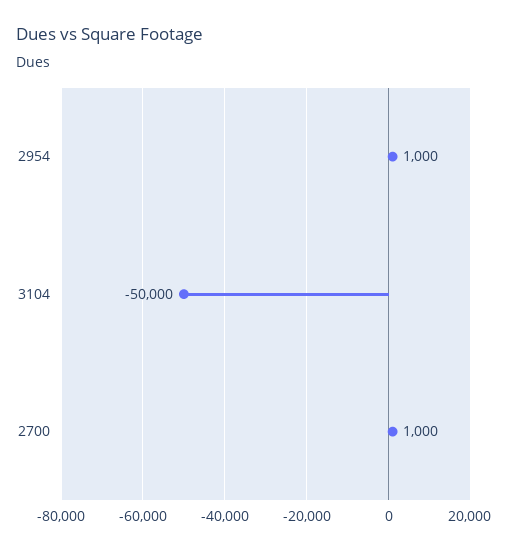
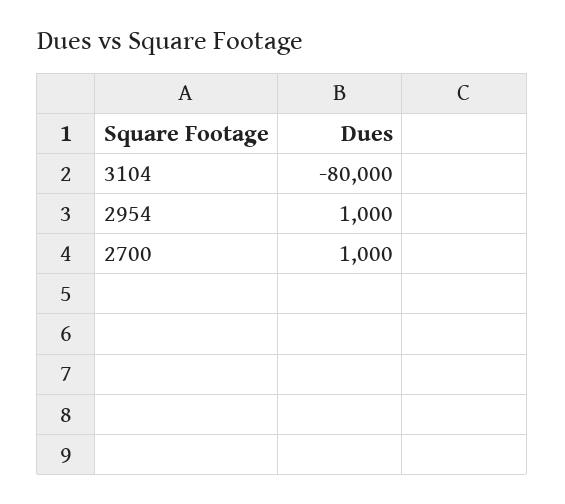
3104: -50000 -> -80000

